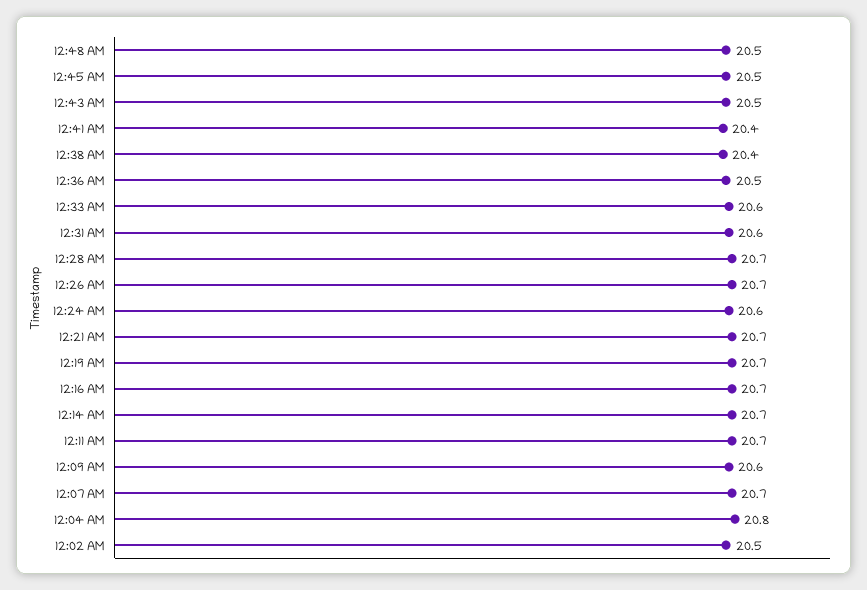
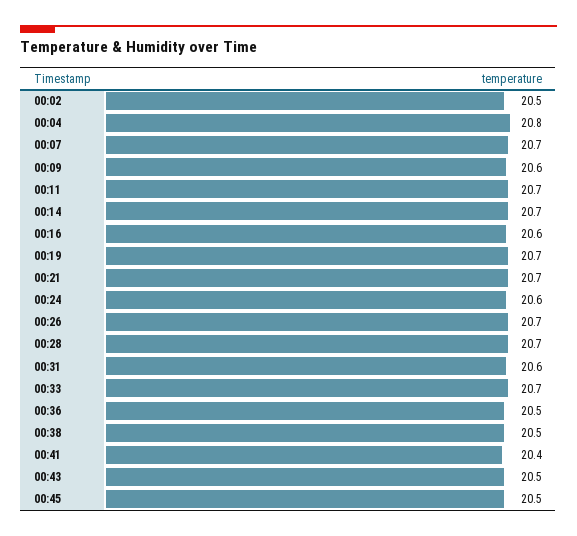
12:48 AM: 20.5 -> none
12:38 AM: 20.4 -> 20.5
12:33 AM: 20.6 -> 20.7
12:16 AM: 20.7 -> 20.6

